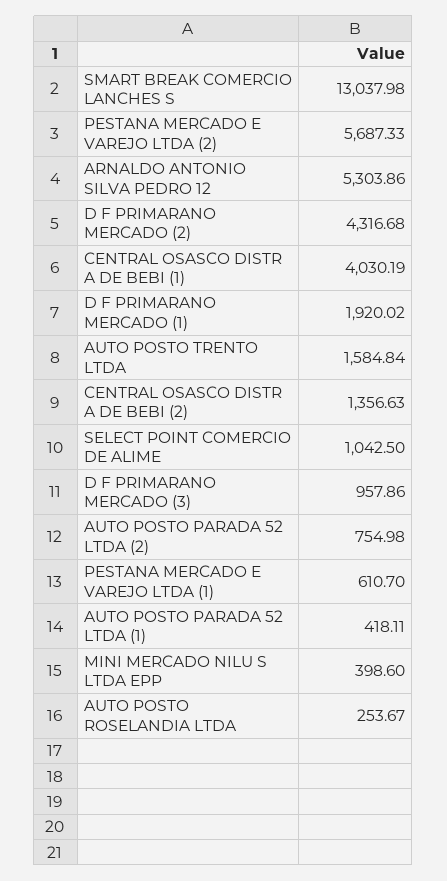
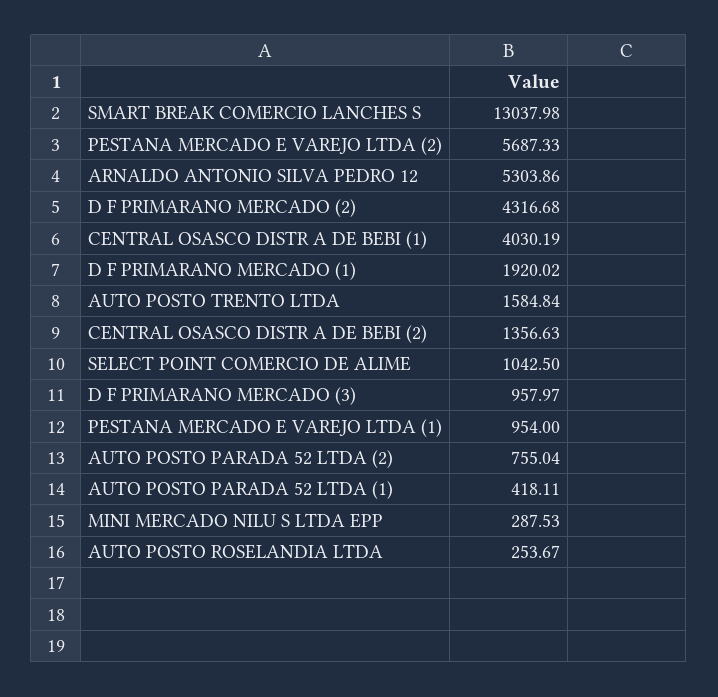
D F PRIMARANO MERCADO (3): 957.86 -> 957.97
AUTO POSTO PARADA 52 LTDA (2): 754.98 -> 755.04
PESTANA MERCADO E VAREJO LTDA (1): 610.7 -> 954
MINI MERCADO NILU S LTDA EPP: 398.6 -> 287.53

